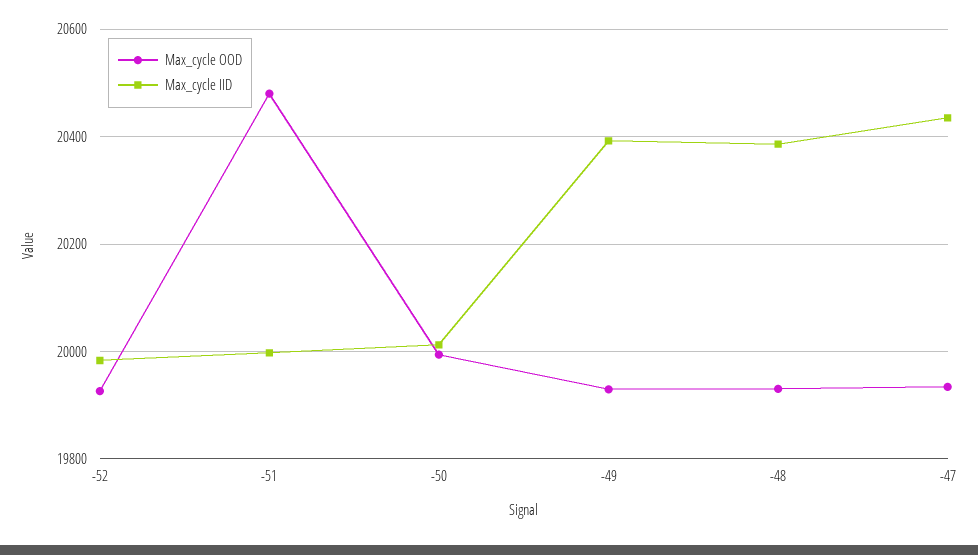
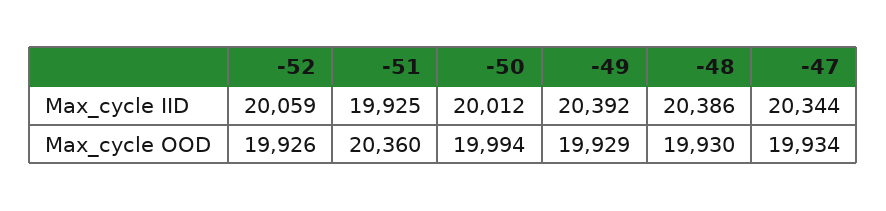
Max_cycle IID, -52: 19980 -> 20059
Max_cycle OOD, -51: 20480 -> 20360
Max_cycle IID, -51: 20000 -> 19925
Max_cycle IID, -47: 20440 -> 20344

